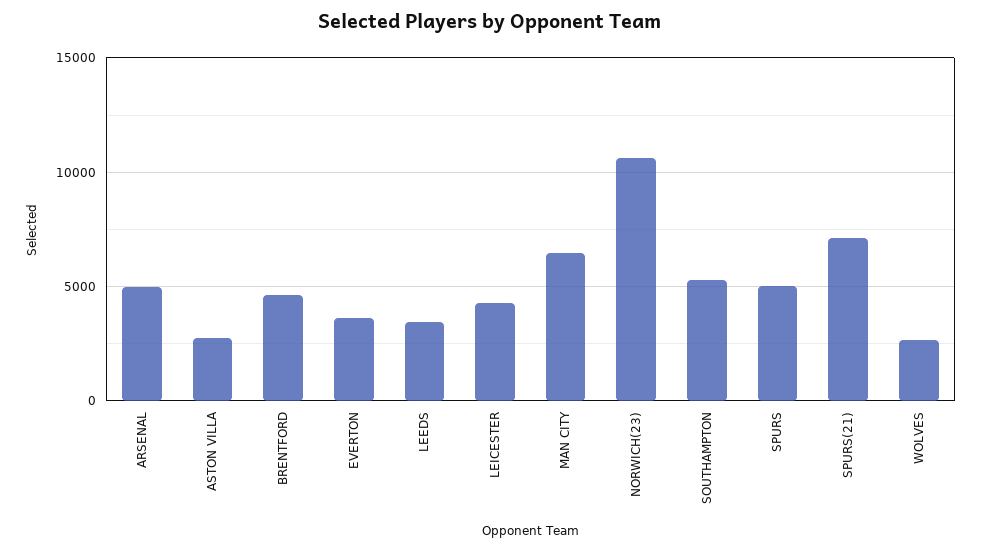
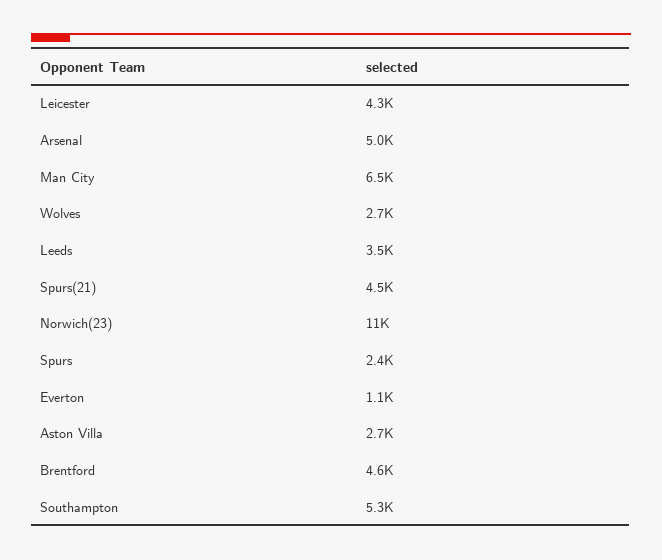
EVERTON: 3500 -> 1100
SPURS: 5000 -> 2400
SPURS(21): 7000 -> 4500

